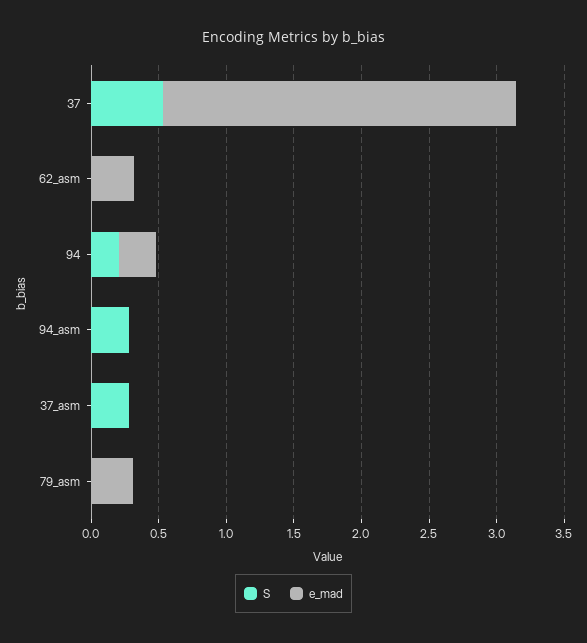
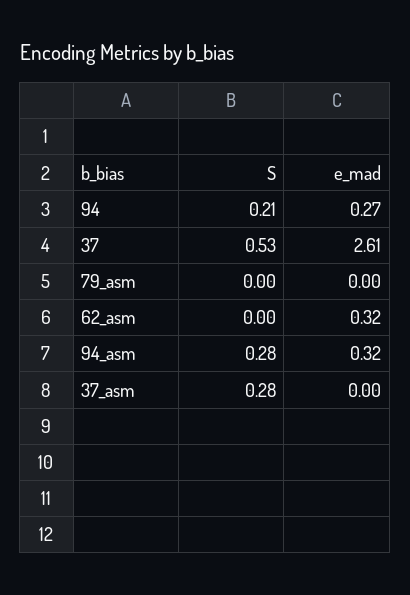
e_mad, 94_asm: 0 -> 0.32
e_mad, 79_asm: 0.3 -> 0

